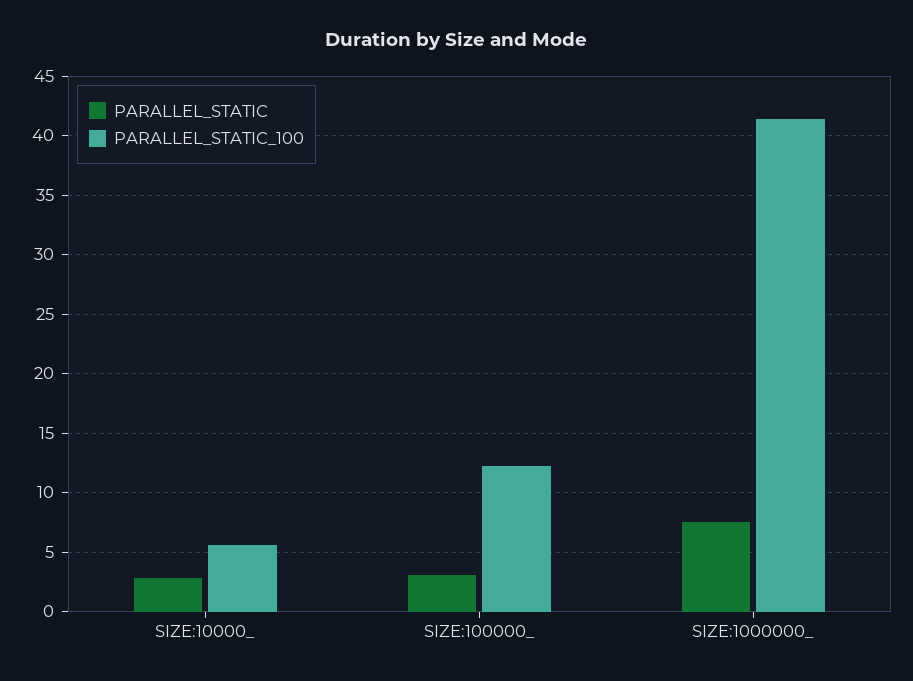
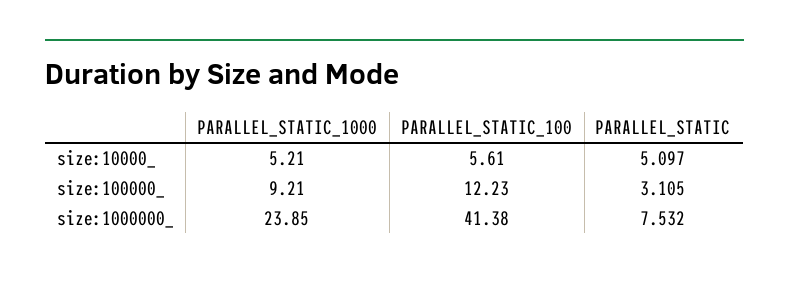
PARALLEL_STATIC, SIZE:10000_: 3 -> 5.097
PARALLEL_STATIC_1000, SIZE:10000_: none -> 5.21
PARALLEL_STATIC_1000, SIZE:100000_: none -> 9.21
PARALLEL_STATIC_1000, SIZE:1000000_: none -> 23.85

